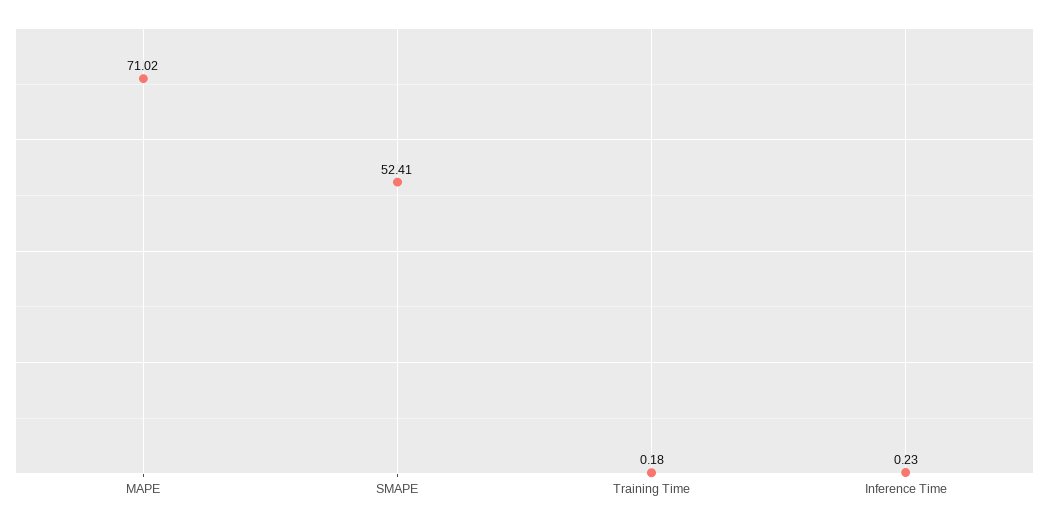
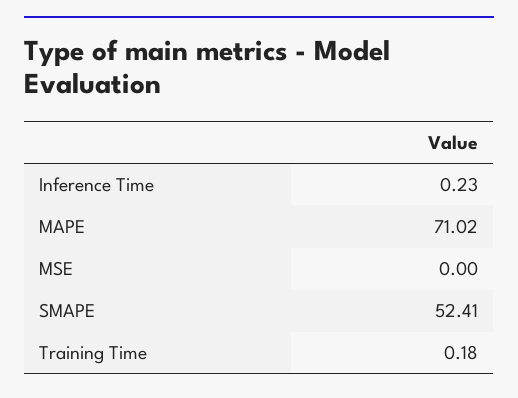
MSE: none -> 0

